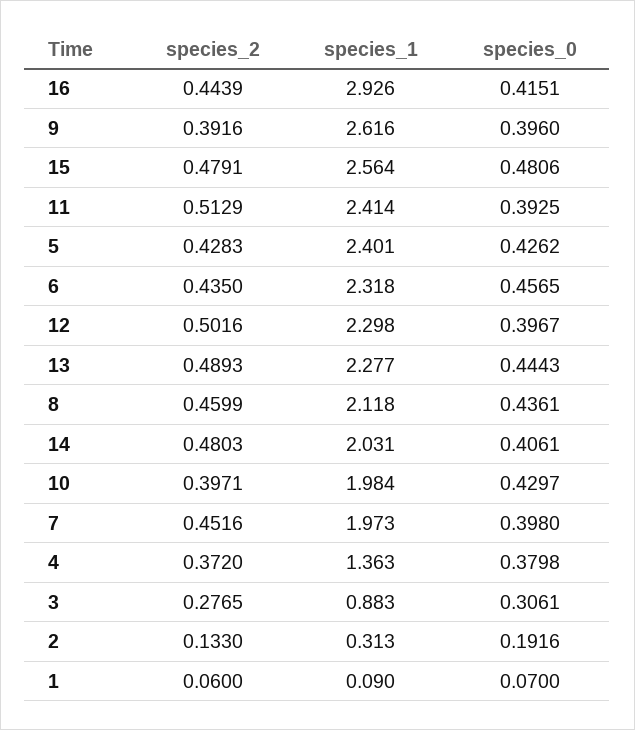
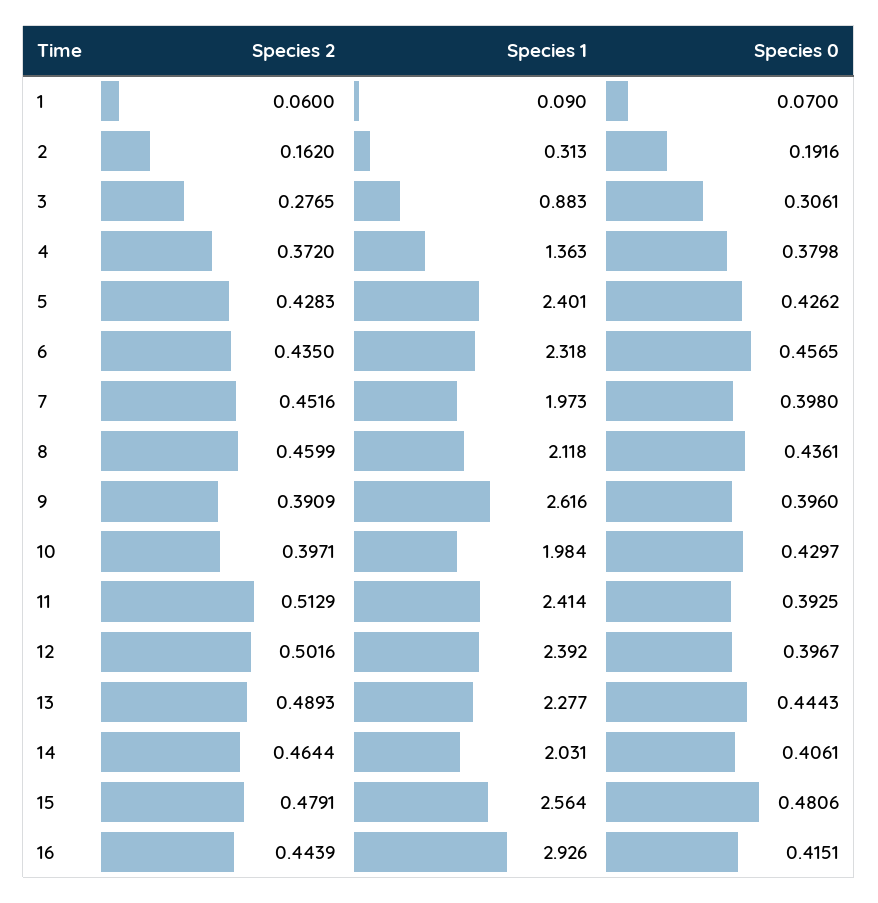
species_2, 9: 0.3916 -> 0.3909
species_1, 12: 2.298 -> 2.392
species_2, 14: 0.4803 -> 0.4644
species_2, 2: 0.133 -> 0.162

